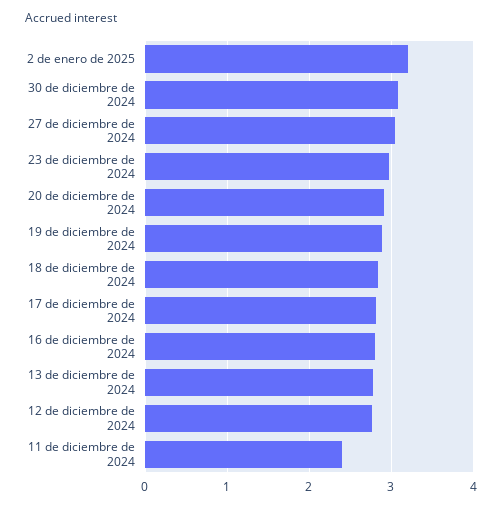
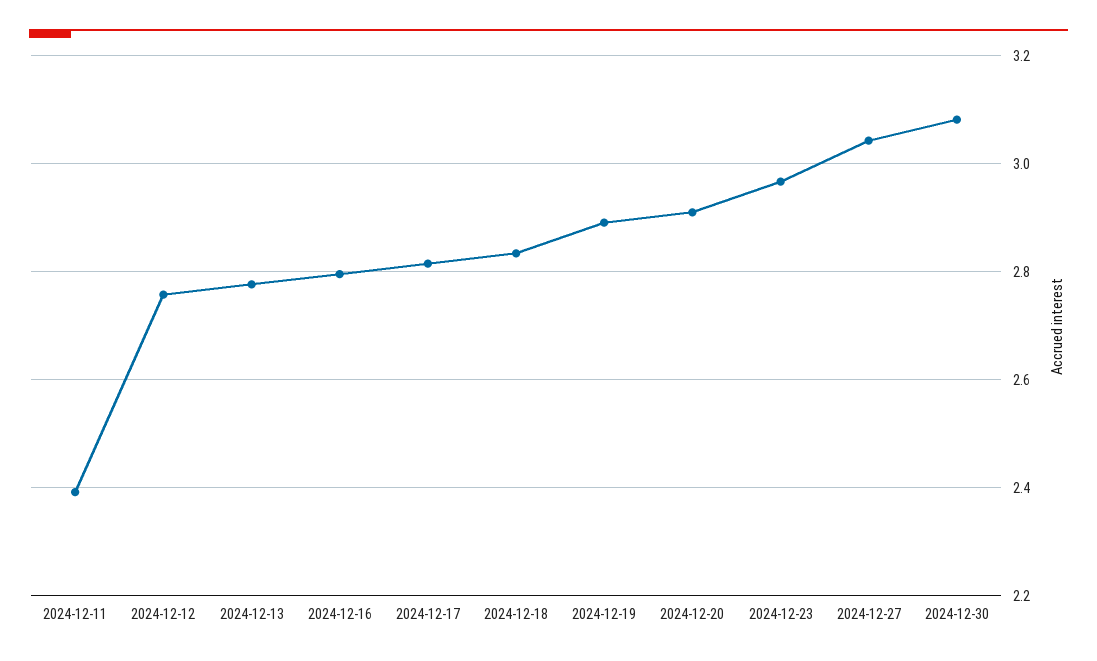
2 de enero de 2025: 3.2 -> none

